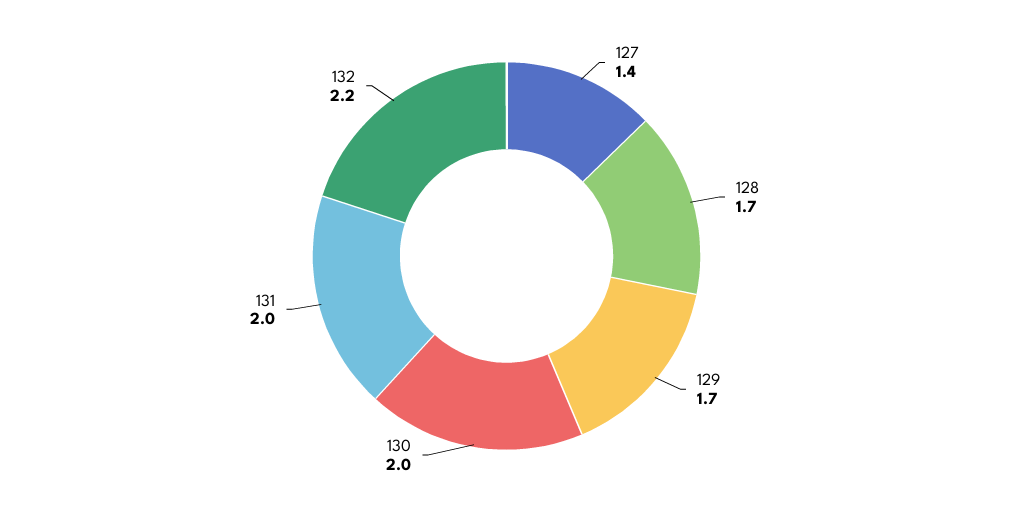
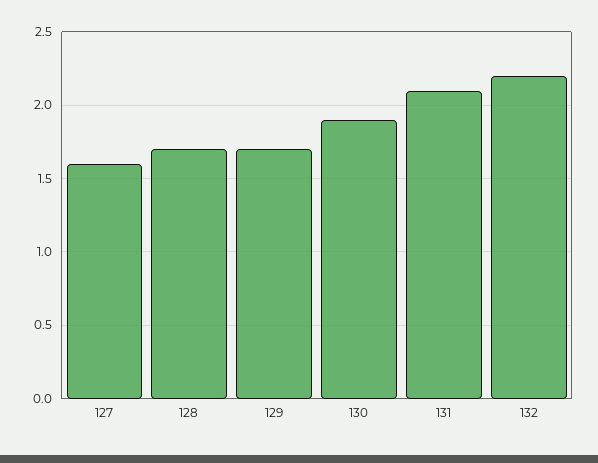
127: 1.4 -> 1.6
130: 2 -> 1.9
131: 2 -> 2.1

